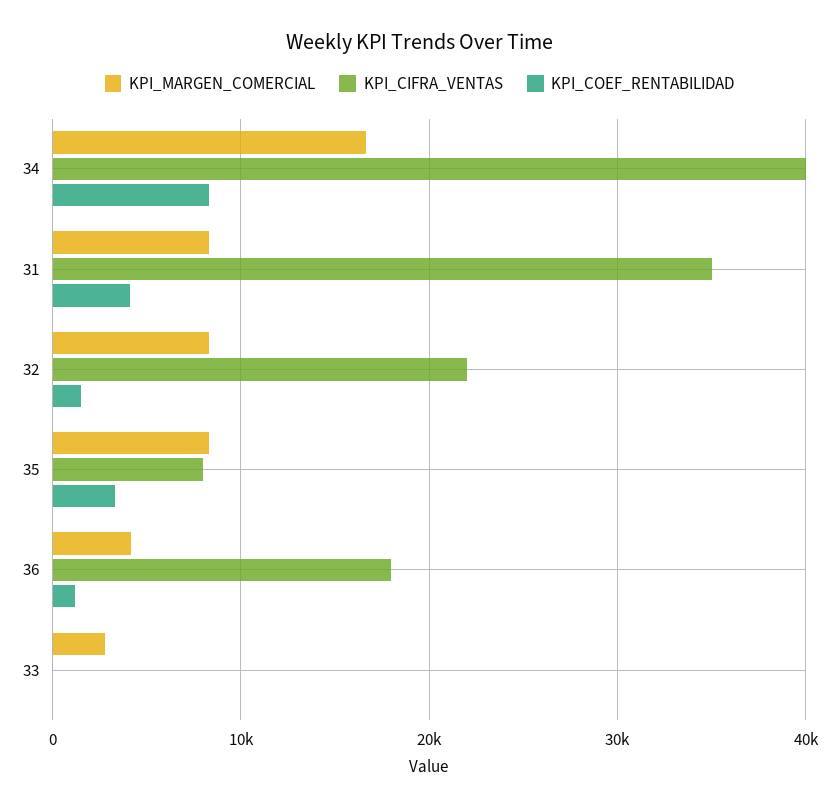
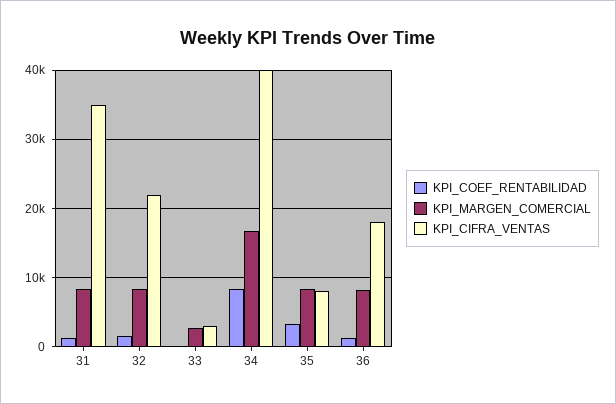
KPI_COEF_RENTABILIDAD, 31: 4000 -> 1000
KPI_MARGEN_COMERCIAL, 36: 4000 -> 8000
KPI_CIFRA_VENTAS, 33: 0 -> 3000

